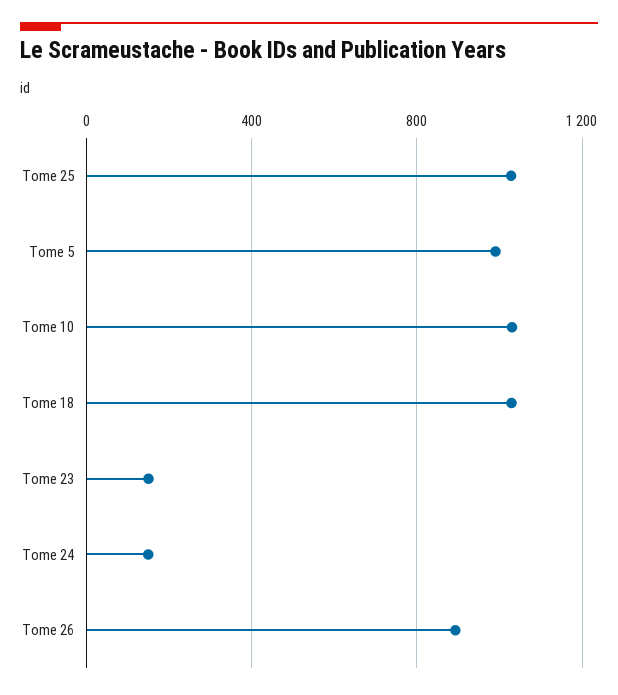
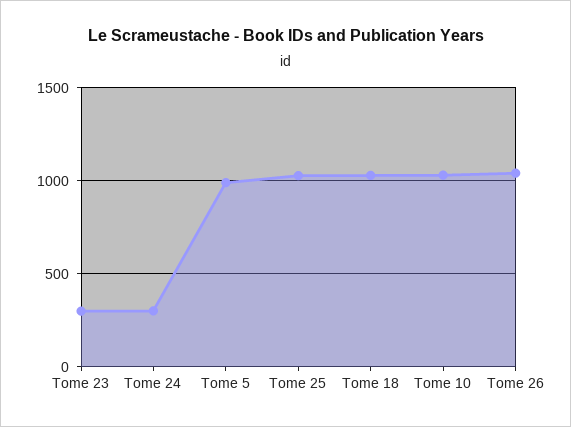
Tome 23: 150 -> 300
Tome 24: 150 -> 300
Tome 26: 900 -> 1050

